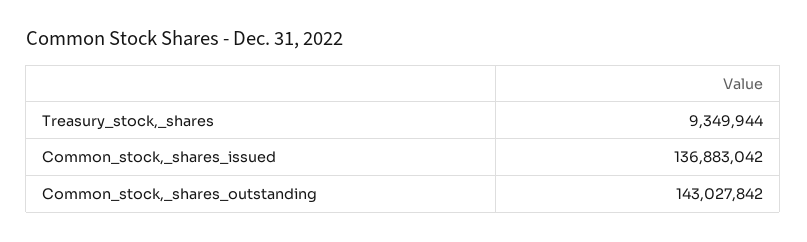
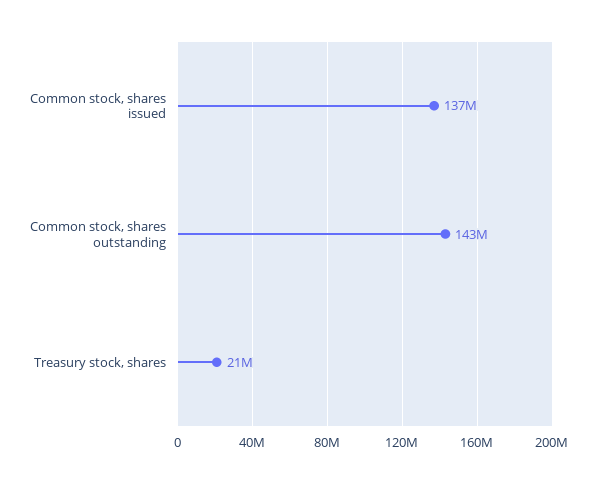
Treasury_stock,_shares: 9349944 -> 21000000

